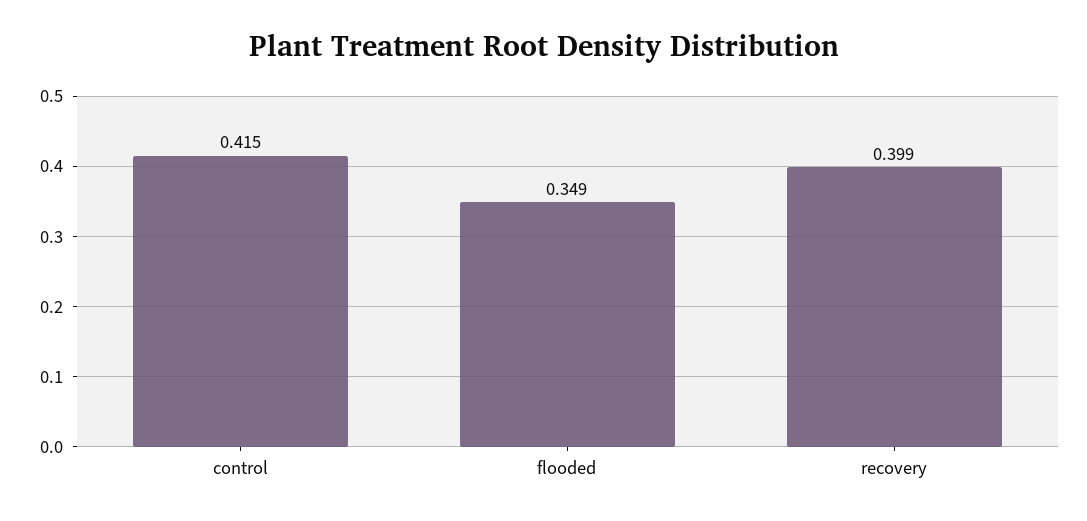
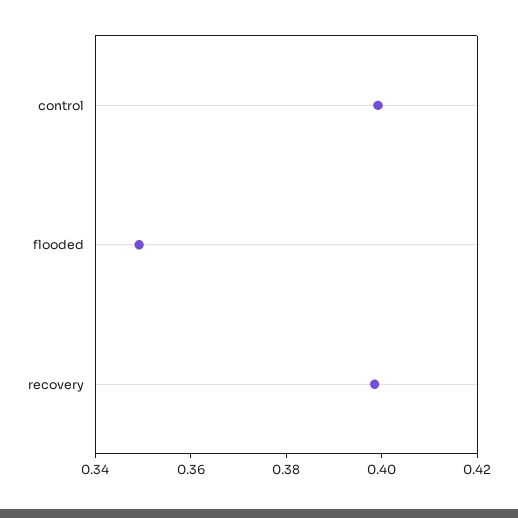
control: 0.415 -> 0.4

